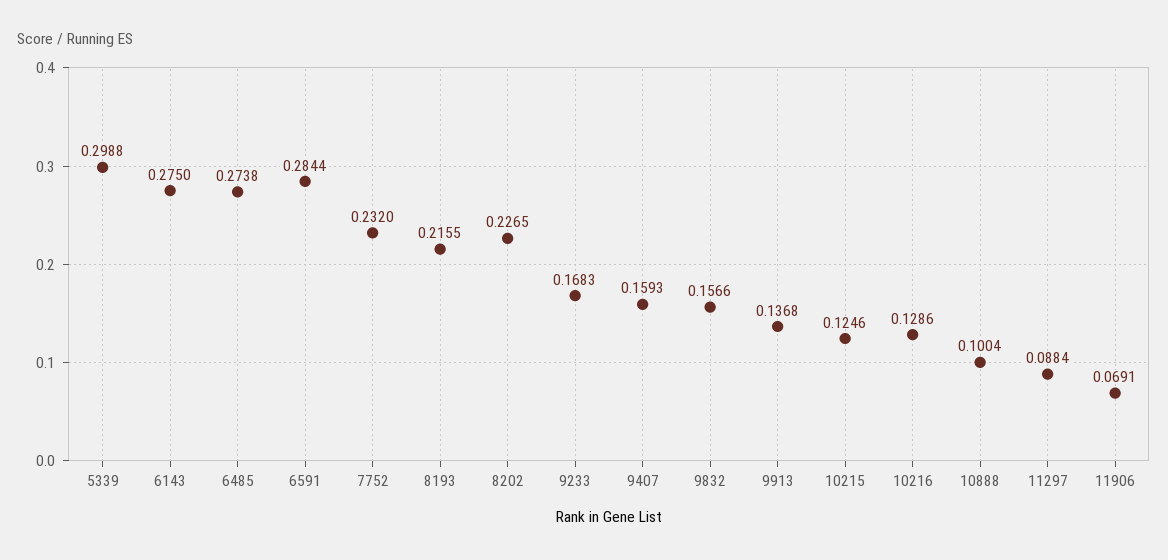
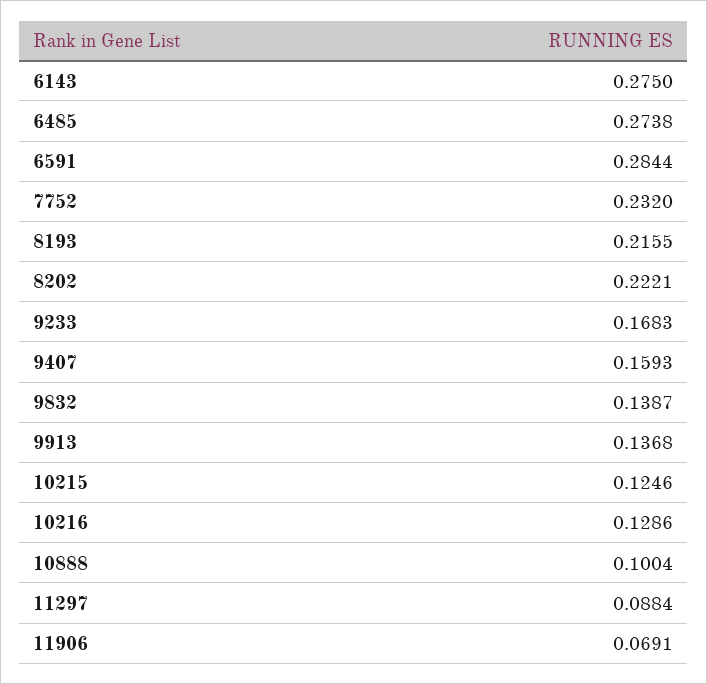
5339: 0.2988 -> none
8202: 0.2265 -> 0.2221
9832: 0.1566 -> 0.1387

